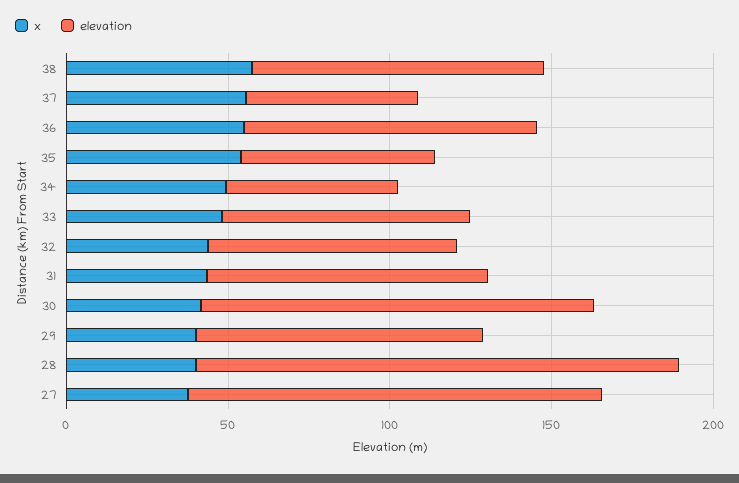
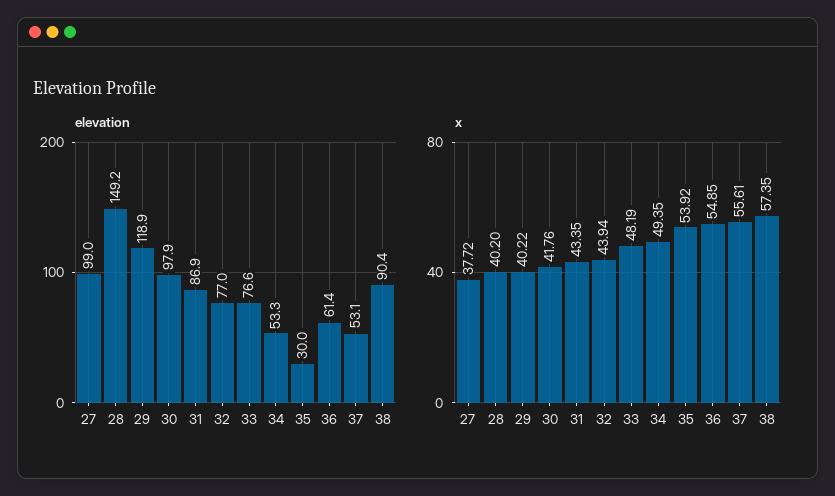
elevation, 36: 90 -> 61.4
elevation, 35: 60 -> 30
elevation, 30: 120 -> 97.9
elevation, 29: 90 -> 118.9
elevation, 27: 130 -> 99

